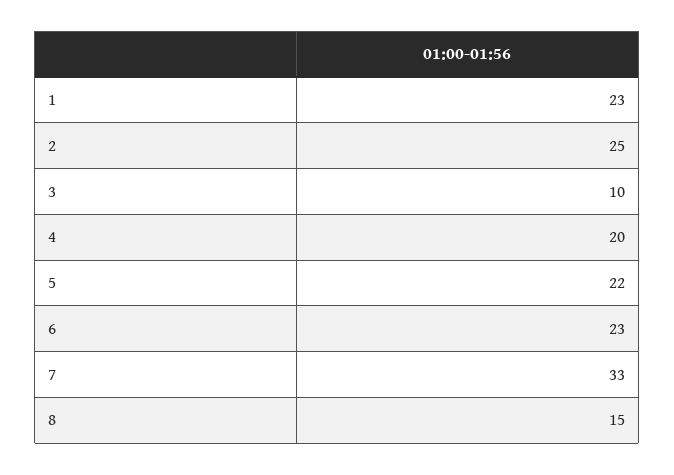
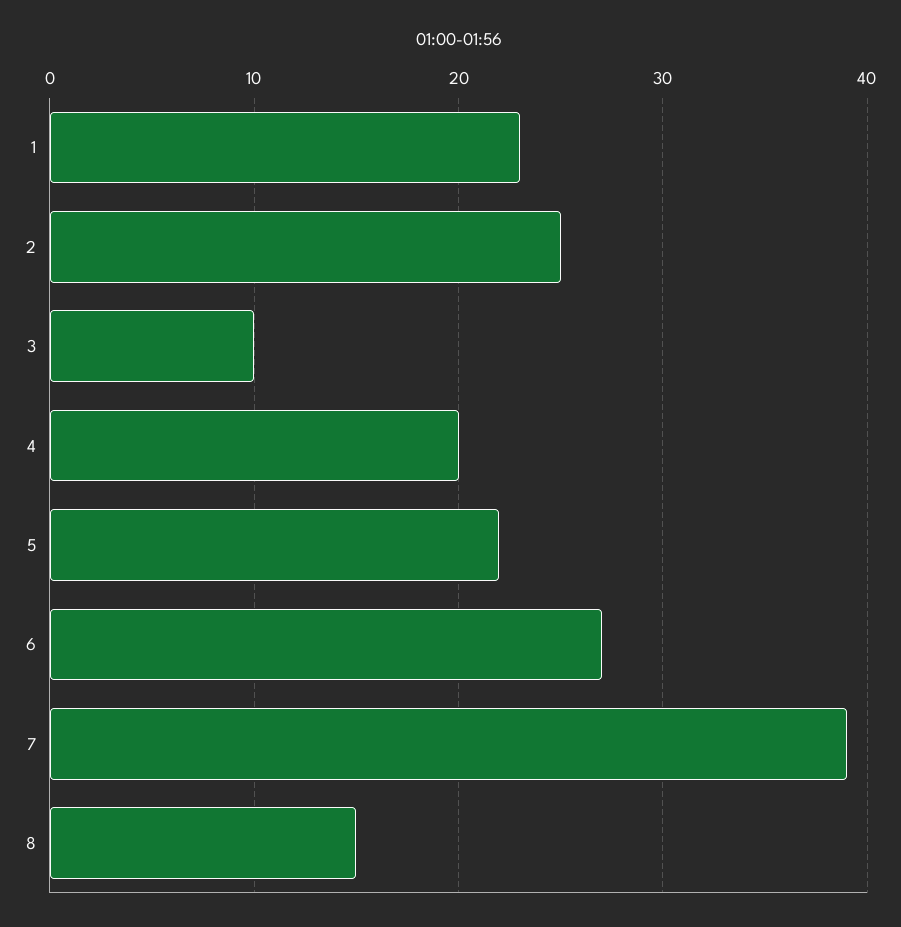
6: 23 -> 27
7: 33 -> 39

